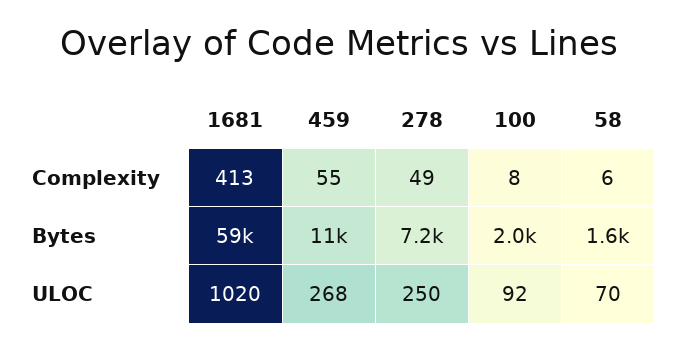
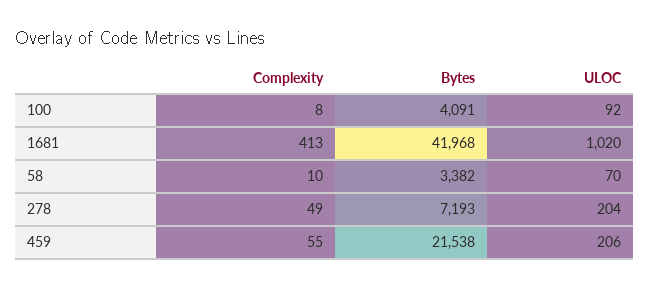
58, Complexity: 6 -> 10
1681, Bytes: 59000 -> 41968
459, Bytes: 11000 -> 21538
100, Bytes: 2000 -> 4091
58, Bytes: 1600 -> 3382
459, ULOC: 268 -> 206
278, ULOC: 250 -> 204

